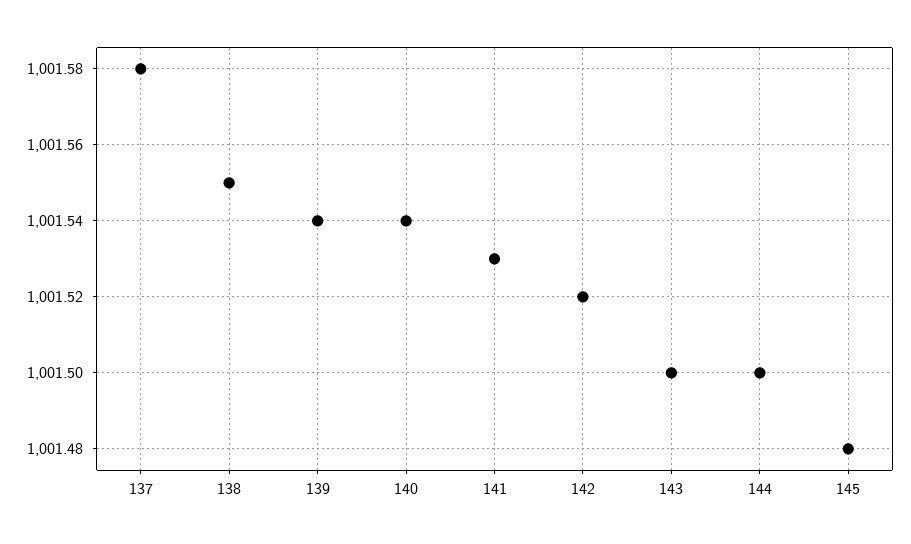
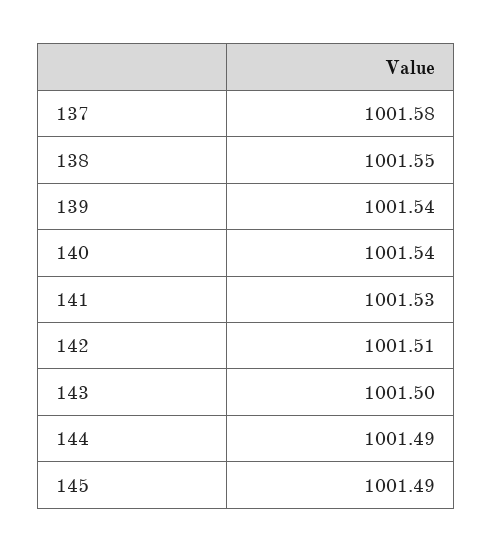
142: 1001.52 -> 1001.51
144: 1001.5 -> 1001.49
145: 1001.48 -> 1001.49

